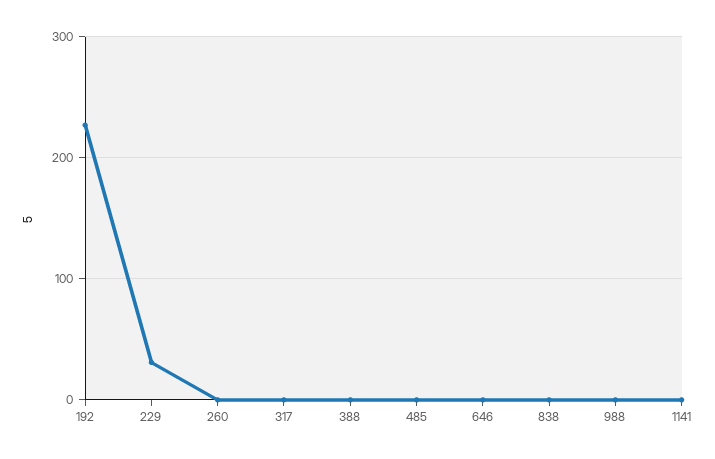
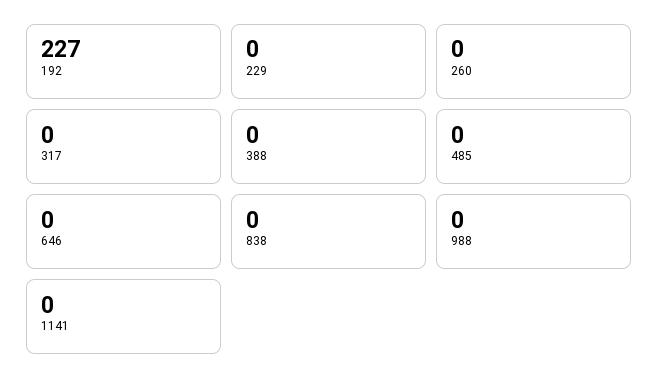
229: 30 -> 0

